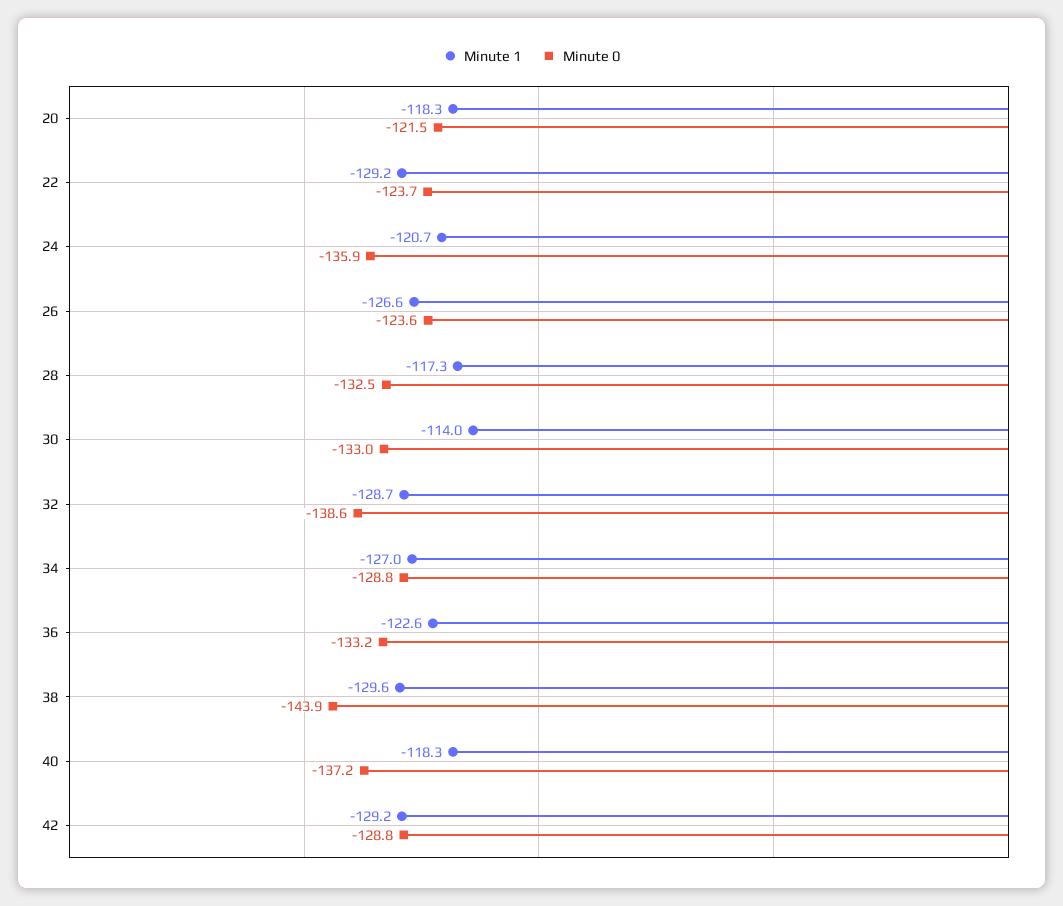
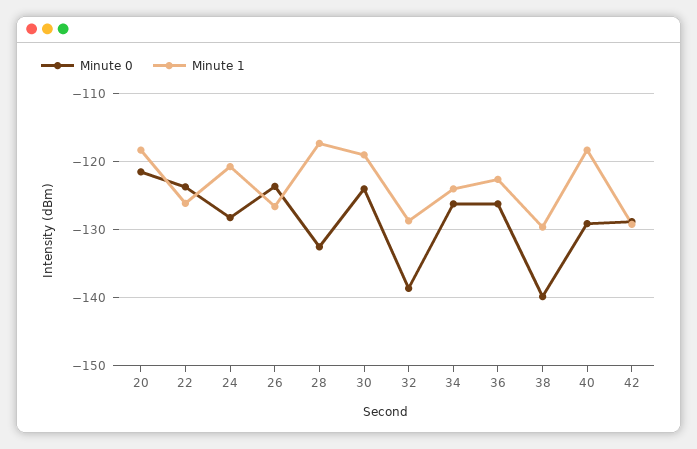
Minute 1, 22: -129.2 -> -126
Minute 0, 24: -135.9 -> -128
Minute 1, 30: -114 -> -119
Minute 0, 30: -133 -> -124
Minute 1, 34: -127 -> -124
Minute 0, 34: -128.8 -> -126
Minute 0, 36: -133.2 -> -126
Minute 0, 38: -143.9 -> -140
Minute 0, 40: -137.2 -> -129

